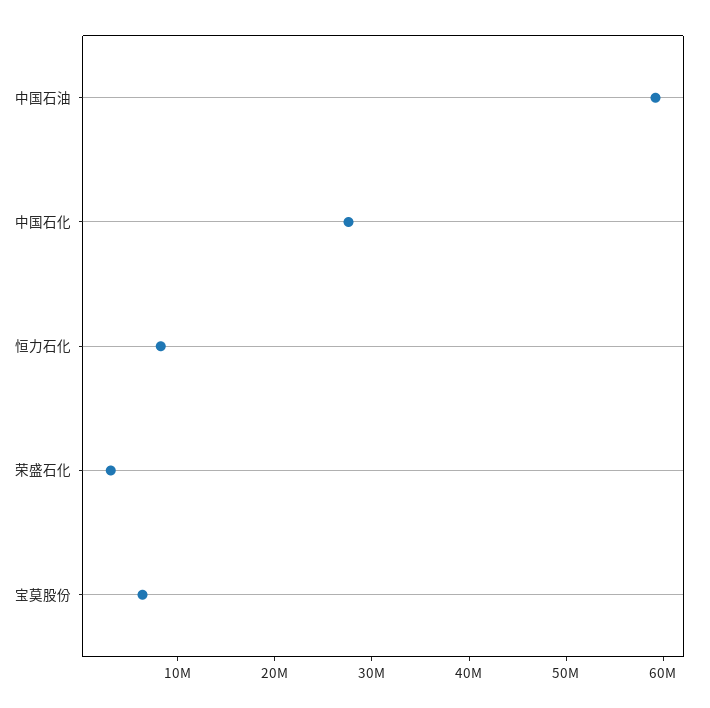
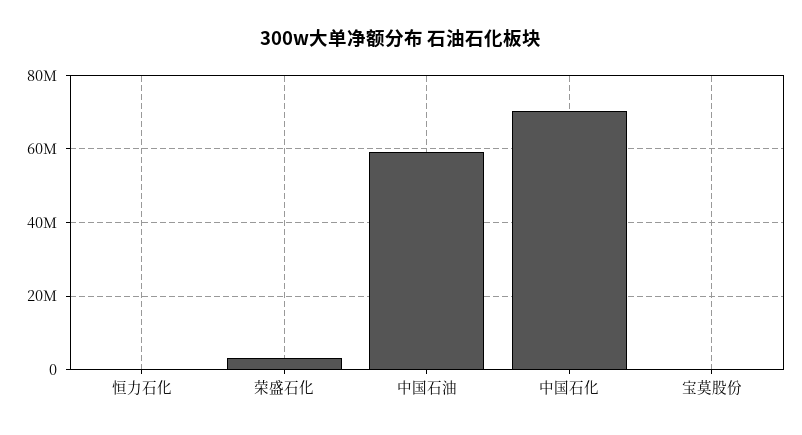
中国石化: 28000000 -> 70000000
恒力石化: 8000000 -> 0
宝莫股份: 6000000 -> 0

